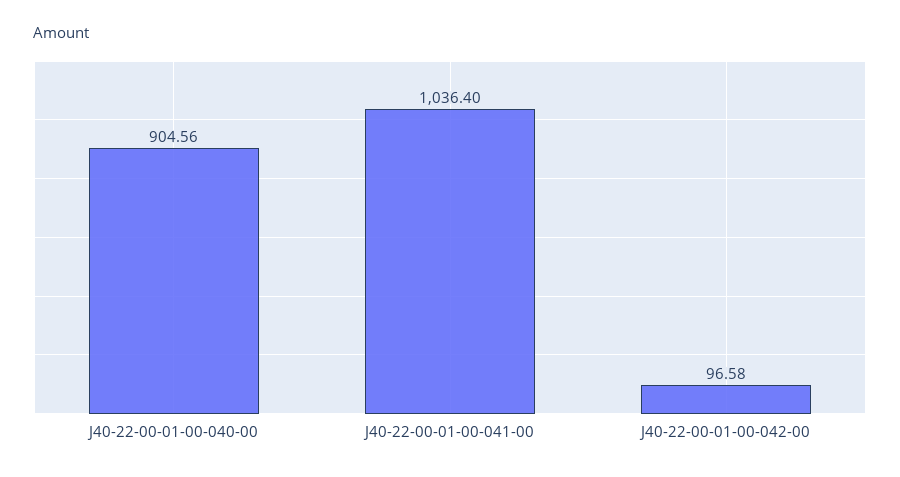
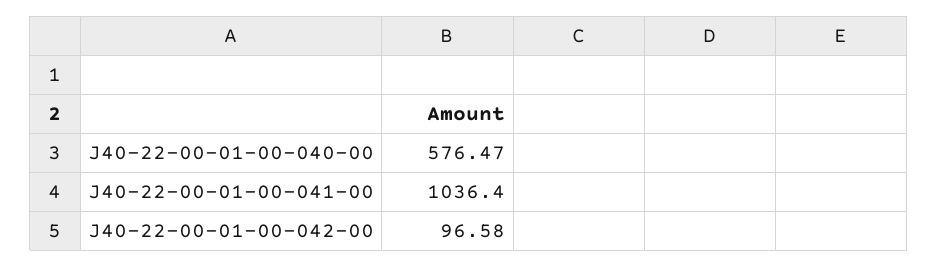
J40-22-00-01-00-040-00: 904.56 -> 576.47

